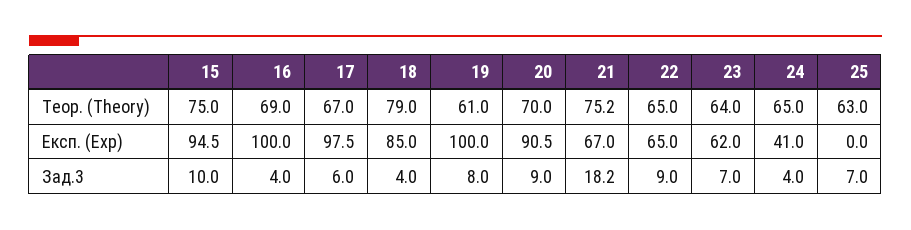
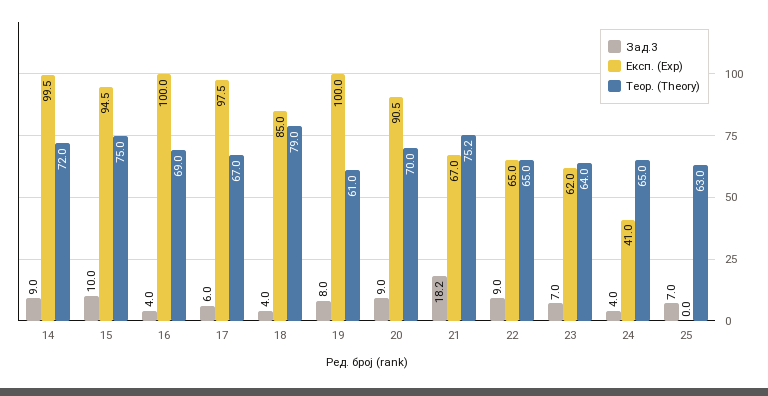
Зад.3, 14: none -> 9
Експ. (Exp), 14: none -> 99.5
Теор. (Theory), 14: none -> 72

